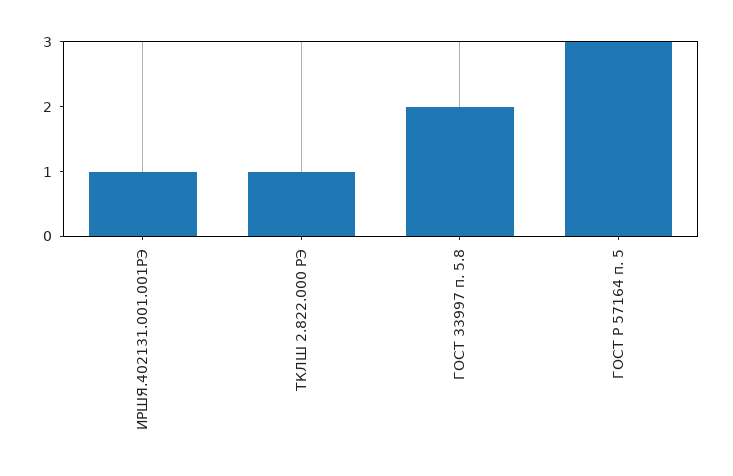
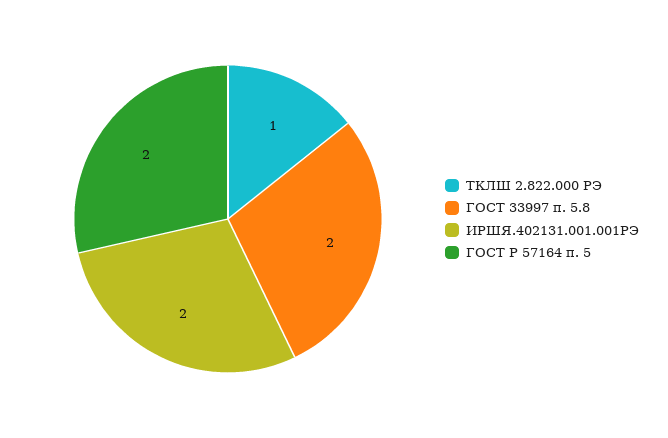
ИРШЯ.402131.001.001РЭ: 1 -> 2
ГОСТ Р 57164 п. 5: 3 -> 2

